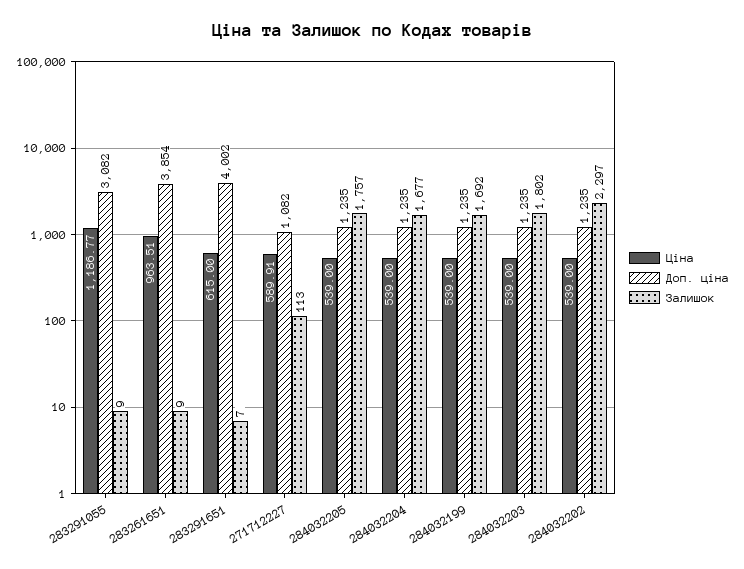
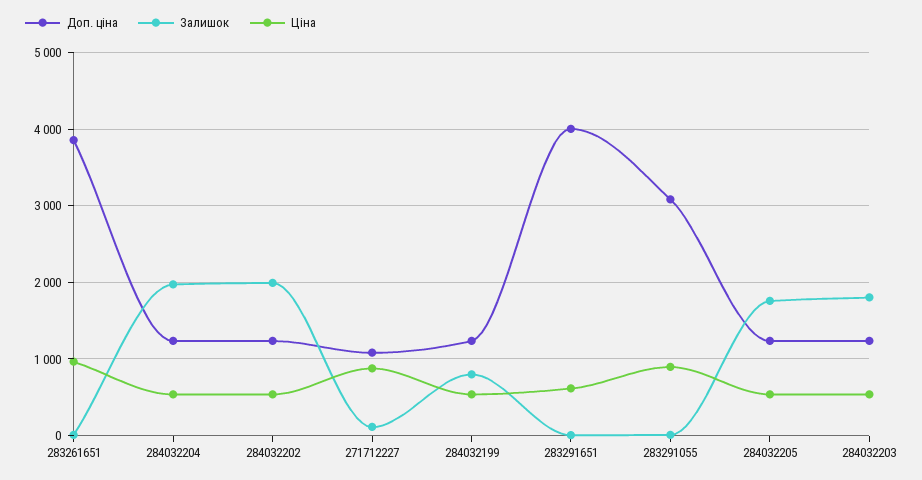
Ціна, 283291055: 1186.77 -> 900
Ціна, 271712227: 589.91 -> 900
Залишок, 284032204: 1677 -> 2000
Залишок, 284032199: 1692 -> 800
Залишок, 284032202: 2297 -> 2000

